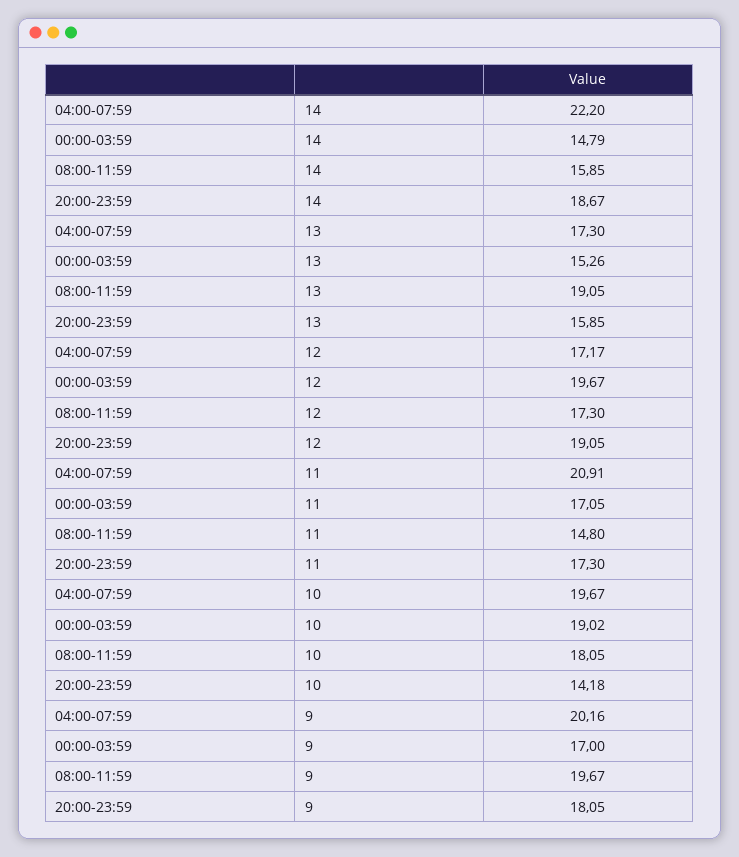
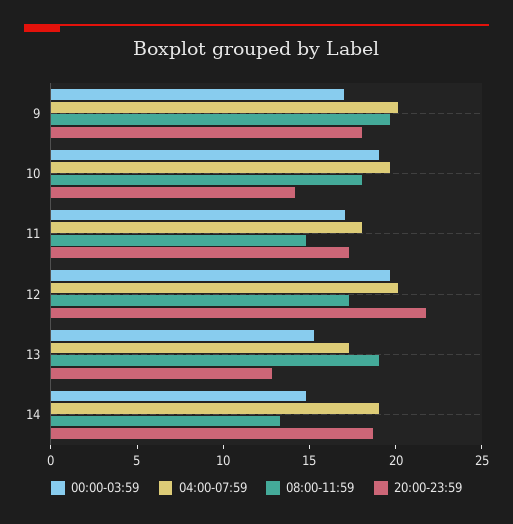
04:00-07:59, 14: 22.2 -> 19
08:00-11:59, 14: 15.85 -> 13
20:00-23:59, 13: 15.85 -> 13
04:00-07:59, 12: 17.17 -> 20
20:00-23:59, 12: 19.05 -> 22
04:00-07:59, 11: 20.91 -> 18

